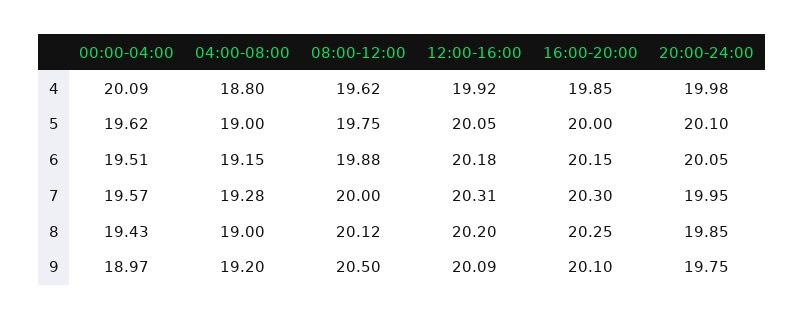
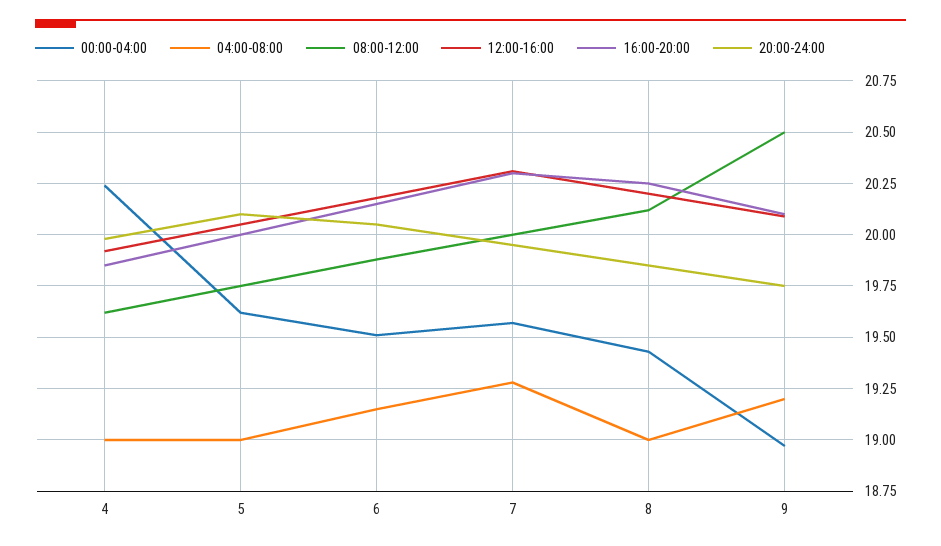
00:00-04:00, 4: 20.09 -> 20.25
04:00-08:00, 4: 18.8 -> 19

